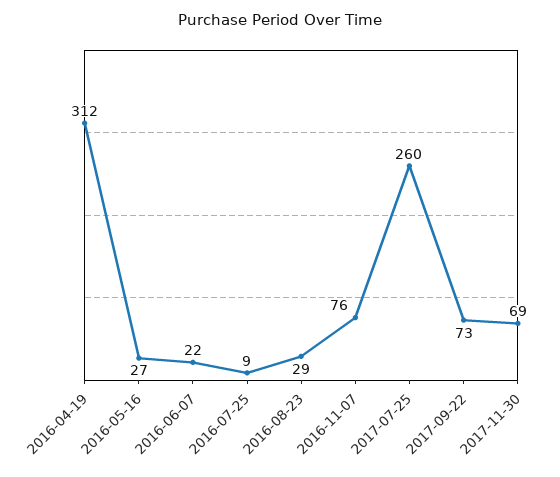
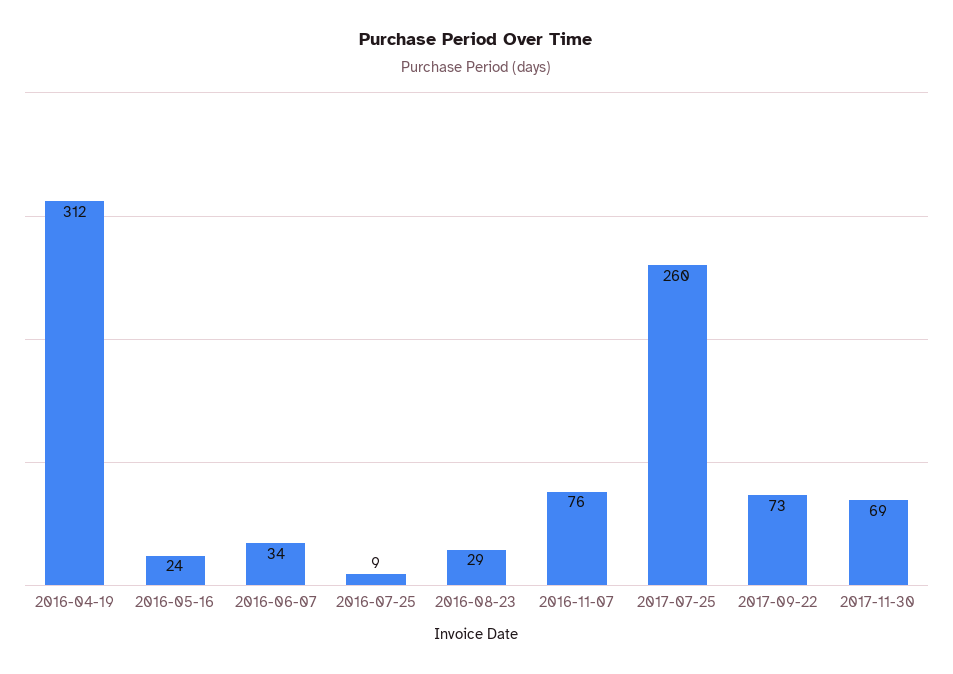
2016-05-16: 27 -> 24
2016-06-07: 22 -> 34

